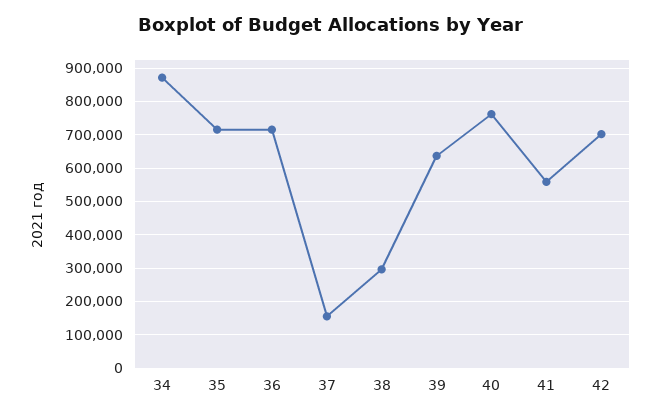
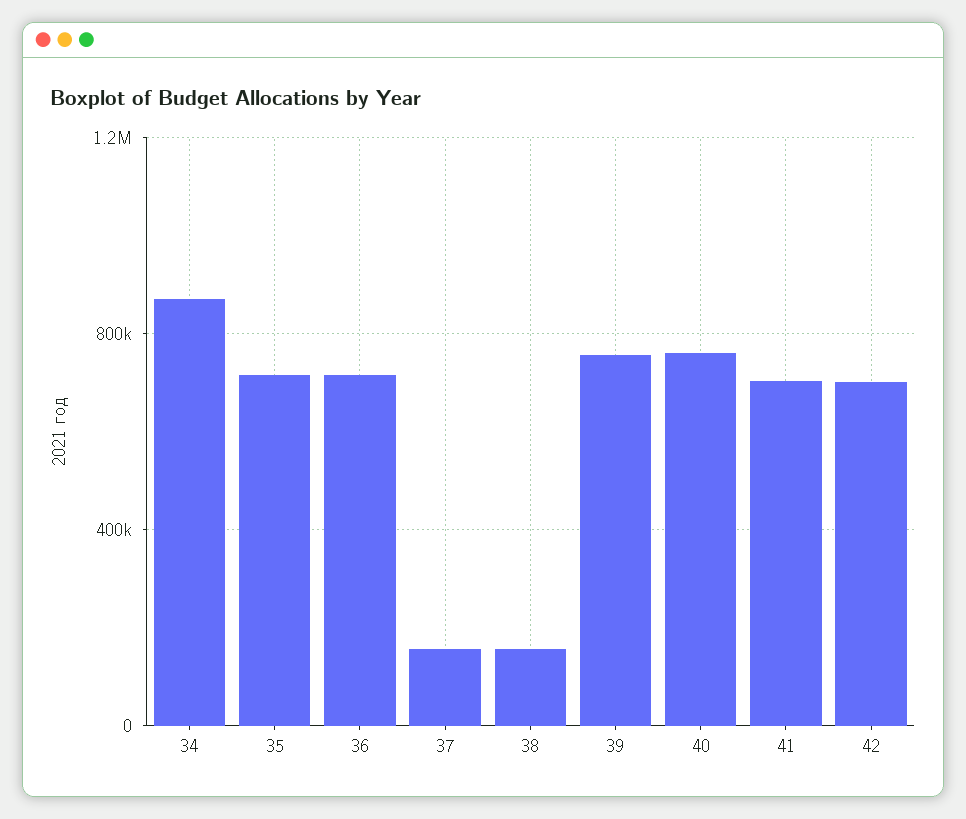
38: 300000 -> 150000
39: 640000 -> 750000
41: 560000 -> 700000

